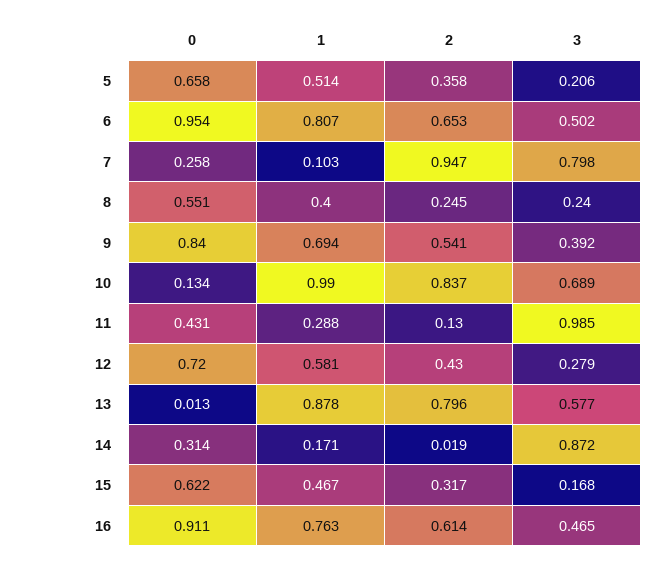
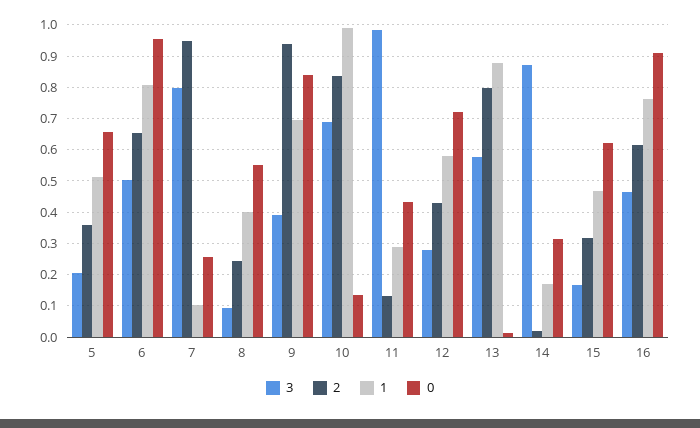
3, 8: 0.24 -> 0.1
2, 9: 0.541 -> 0.94

